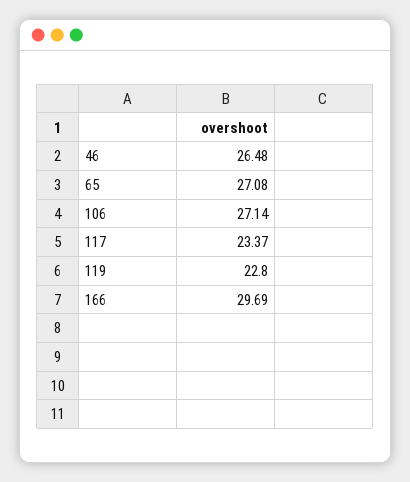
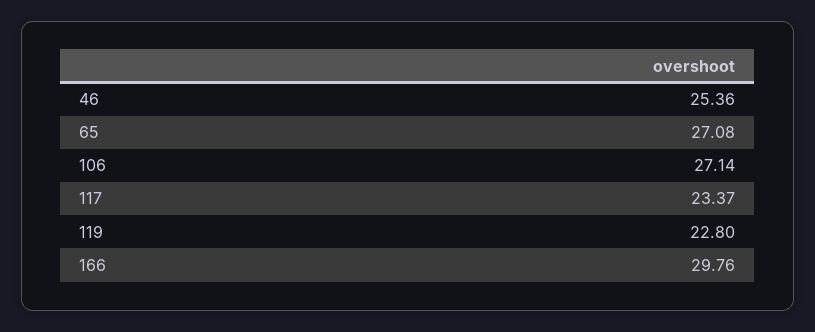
46: 26.48 -> 25.36
166: 29.69 -> 29.76

